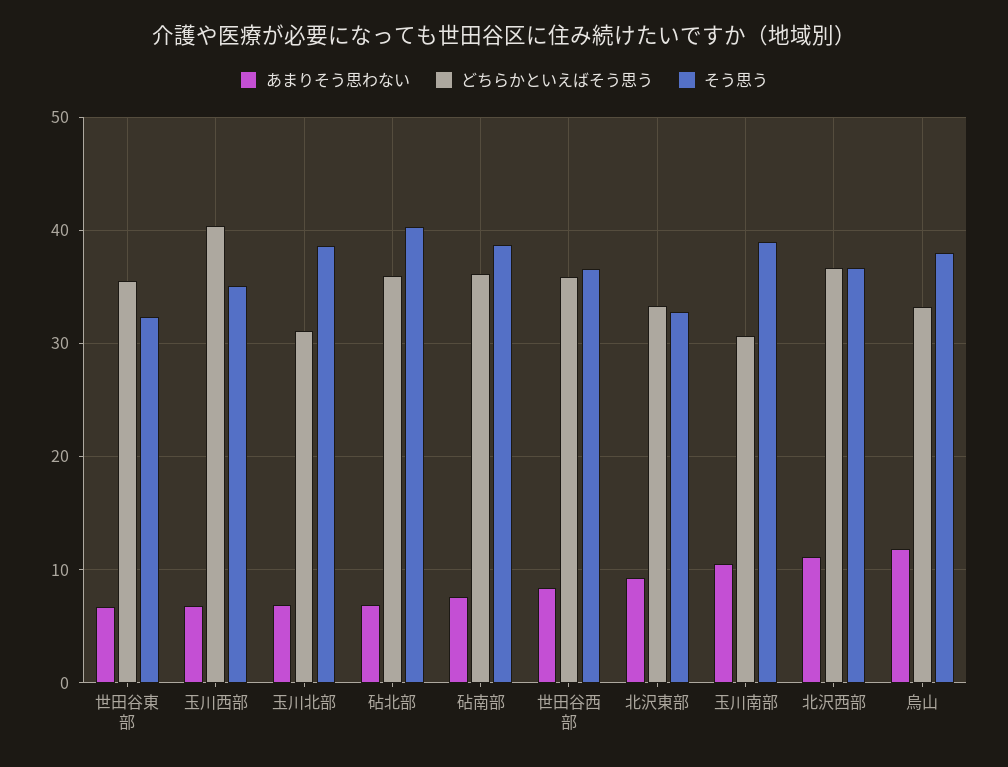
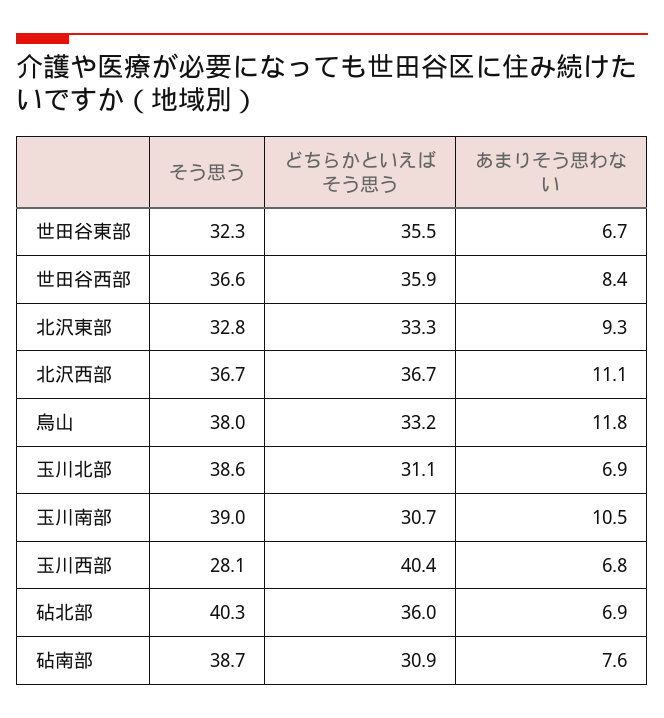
そう思う, 玉川西部: 35 -> 28.1
どちらかといえばそう思う, 砧南部: 36 -> 30.9

